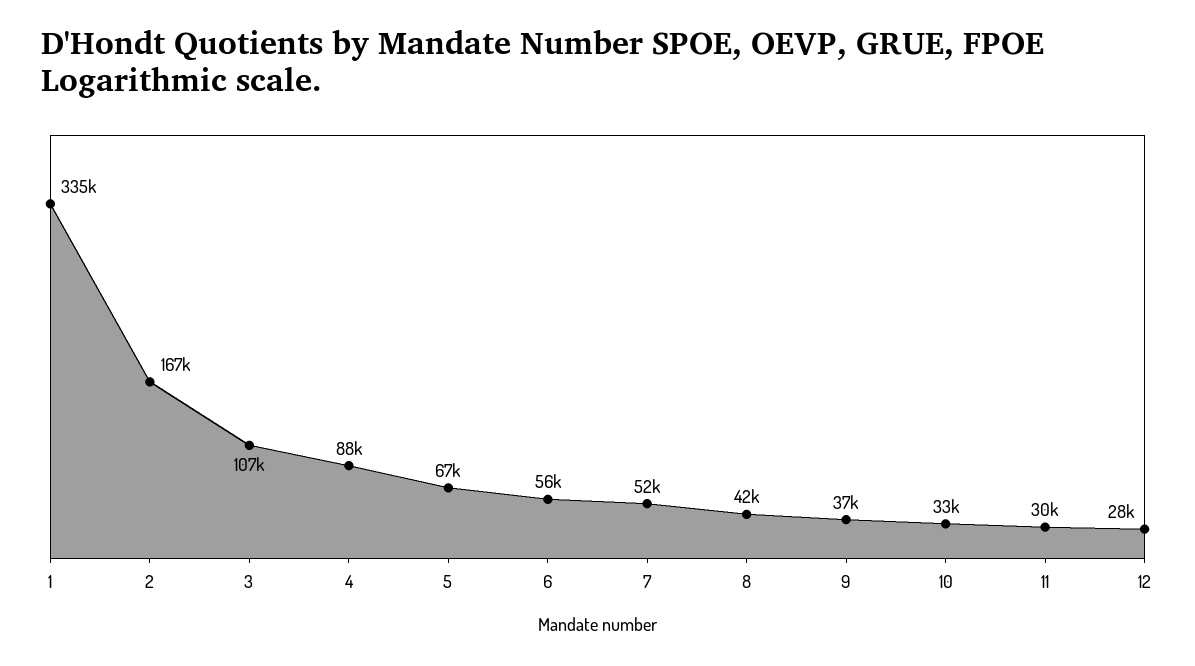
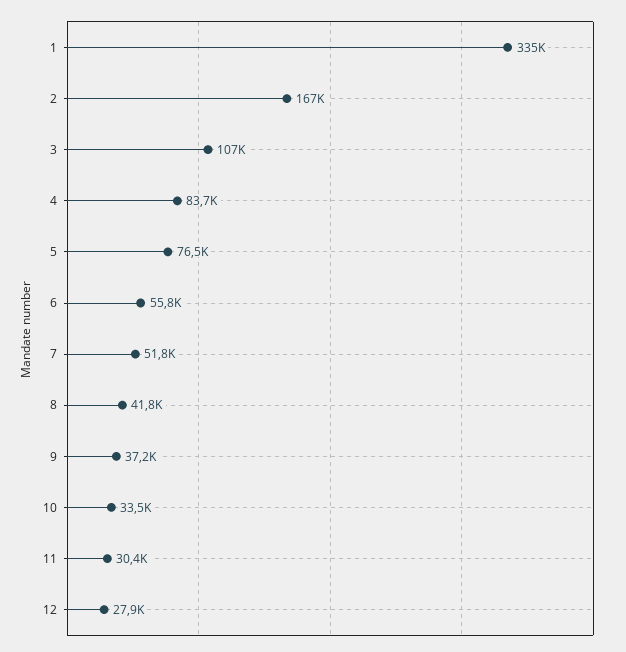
4: 88000 -> 83700
5: 67000 -> 76500

